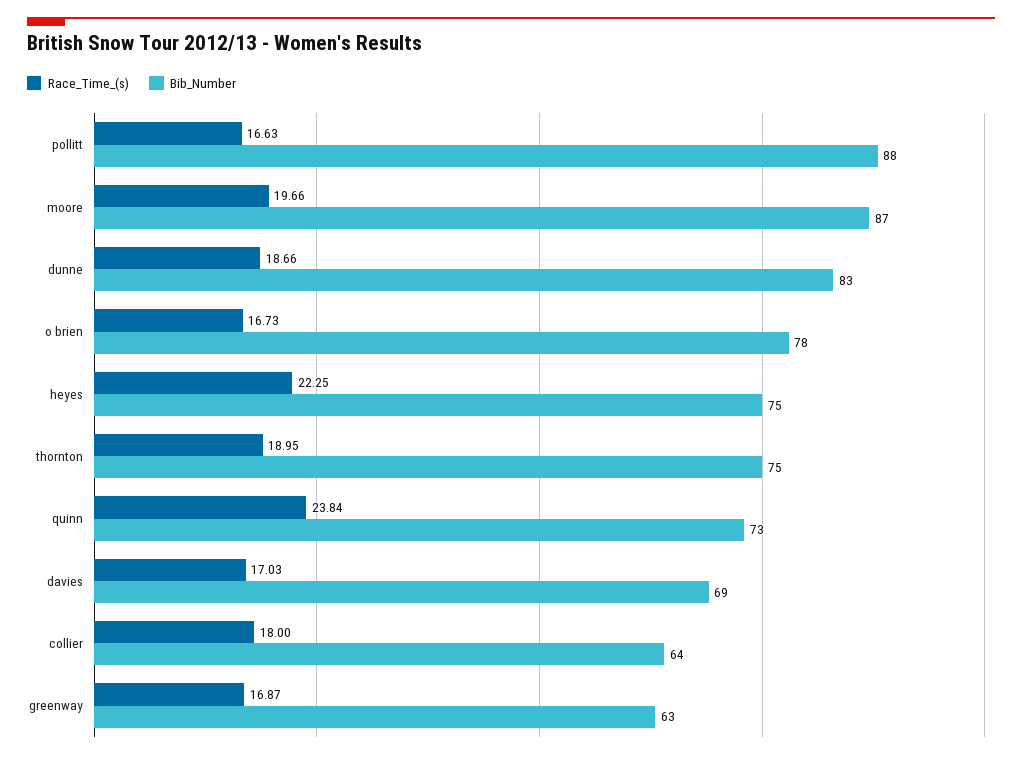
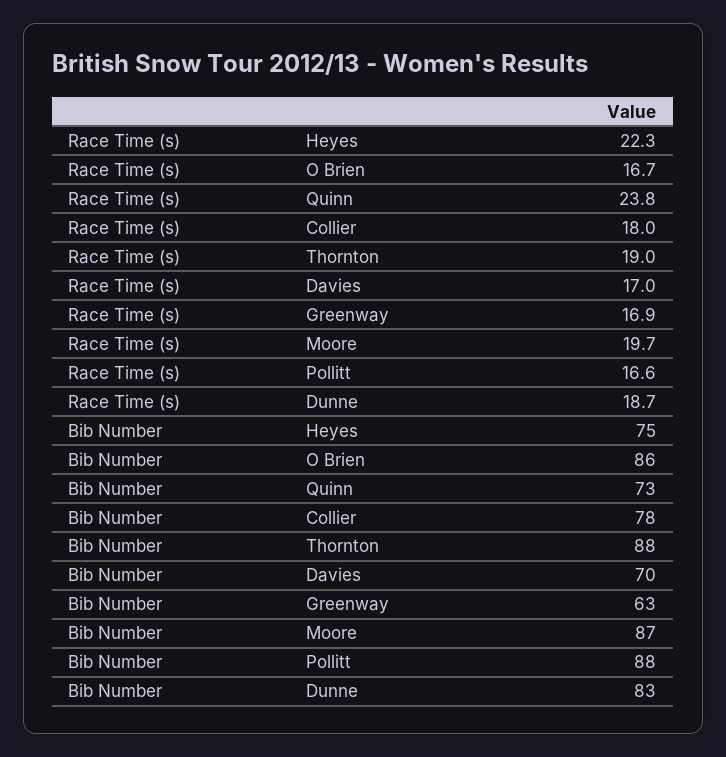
Bib_Number, o brien: 78 -> 86
Bib_Number, thornton: 75 -> 88
Bib_Number, davies: 69 -> 70
Bib_Number, collier: 64 -> 78

